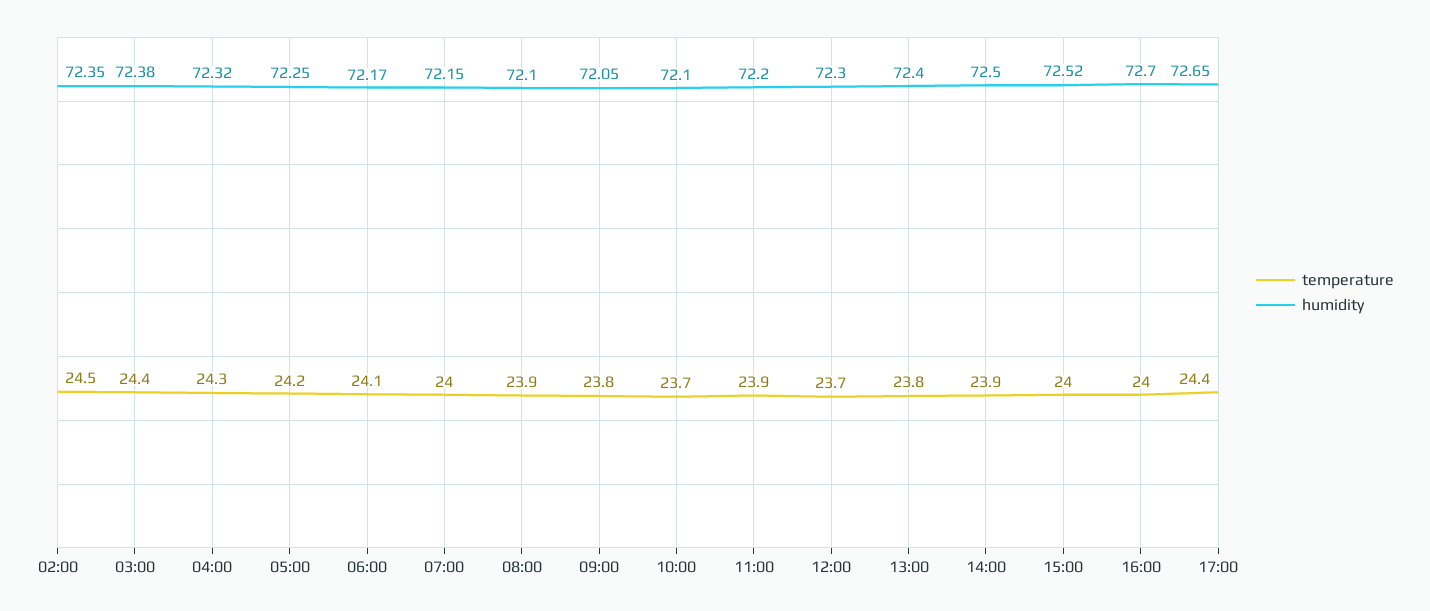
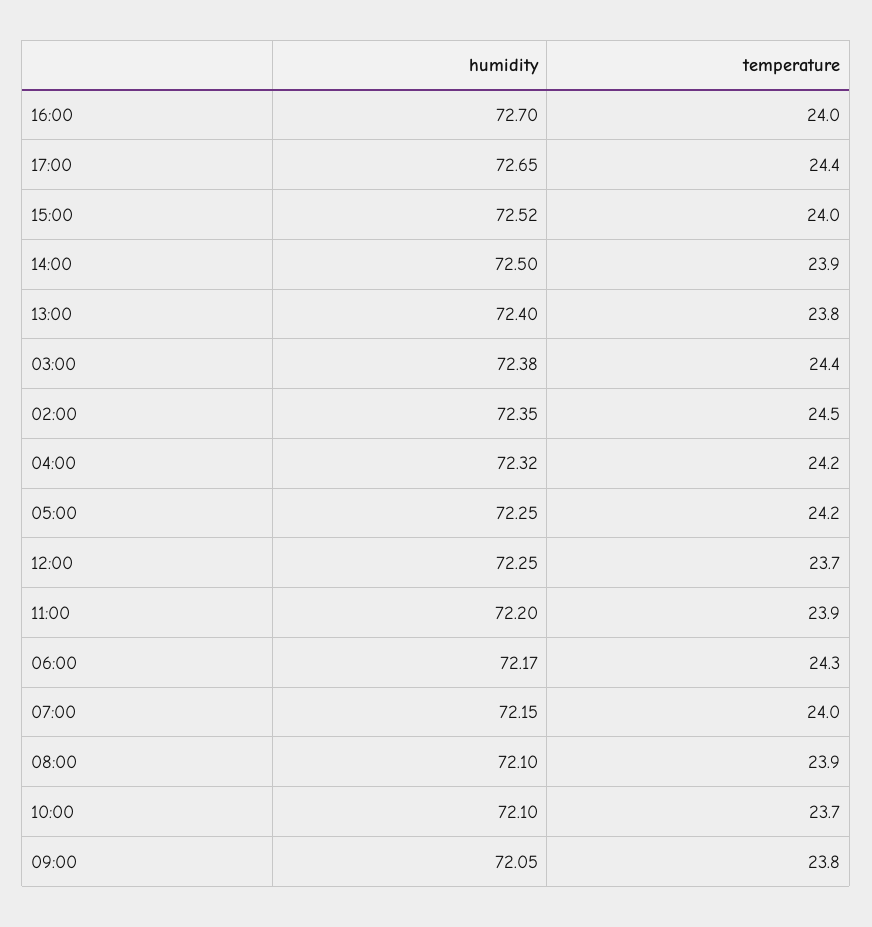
temperature, 04:00: 24.3 -> 24.2
temperature, 06:00: 24.1 -> 24.3
humidity, 12:00: 72.3 -> 72.25

